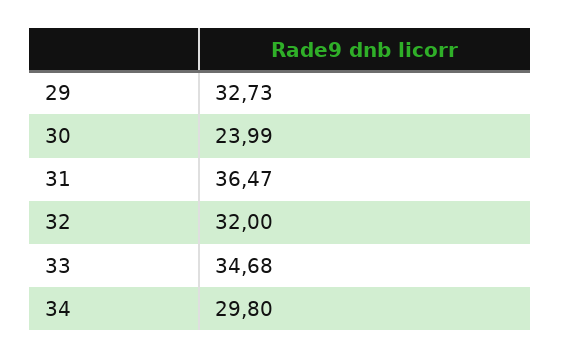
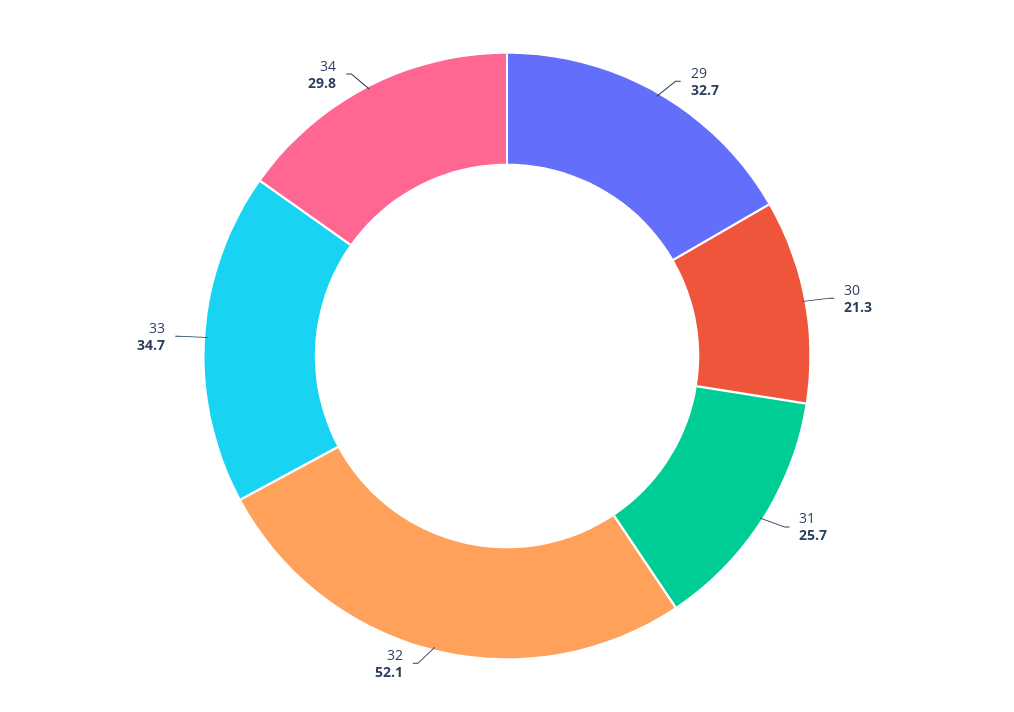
30: 23.99 -> 21.3
31: 36.47 -> 25.7
32: 32 -> 52.1

